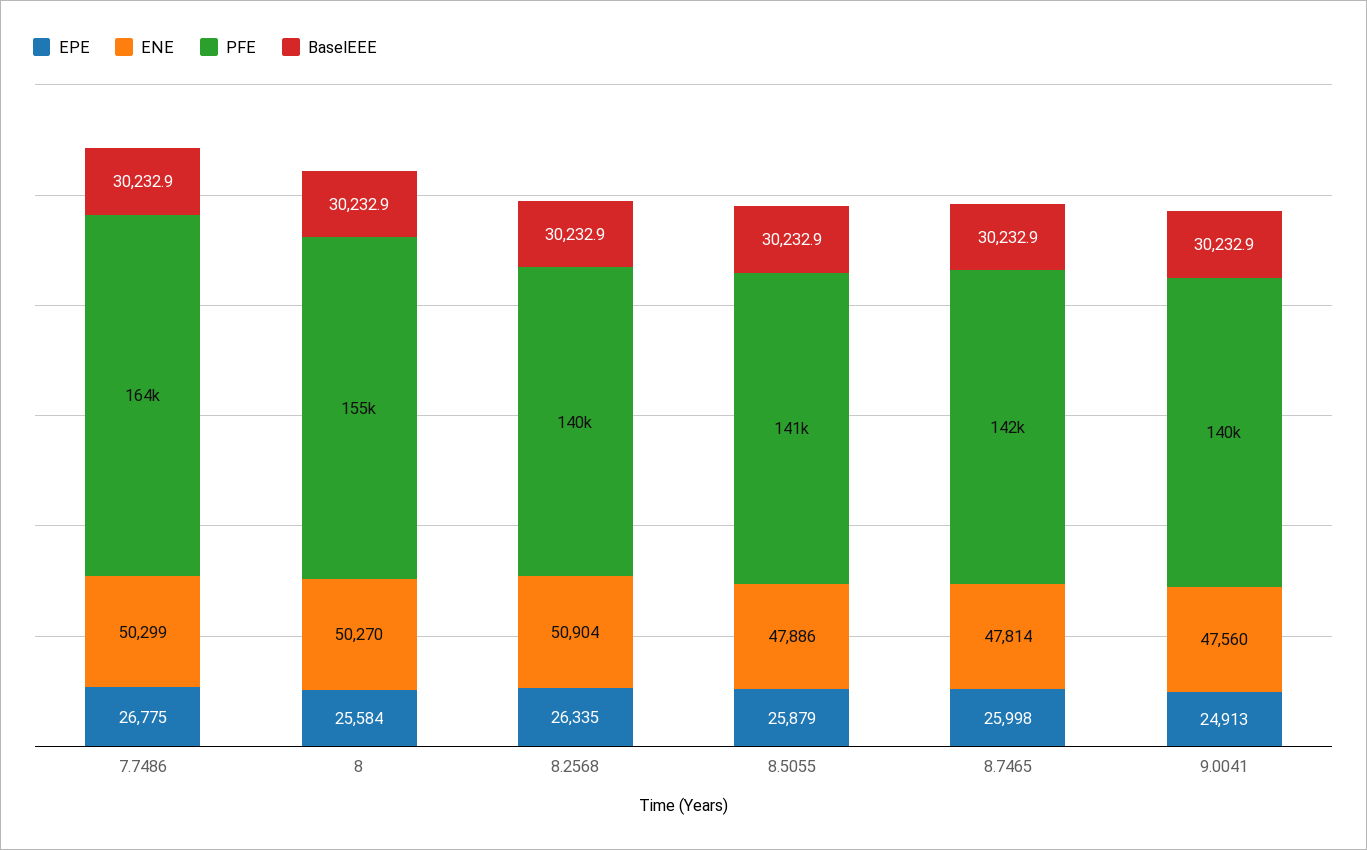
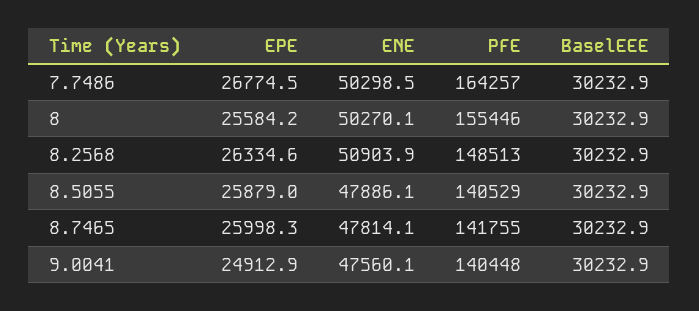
PFE, 8.2568: 140000 -> 148513

